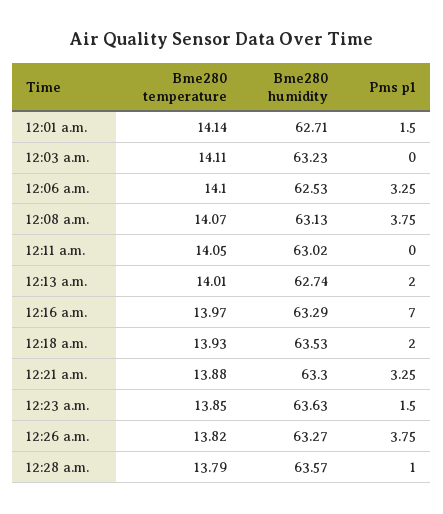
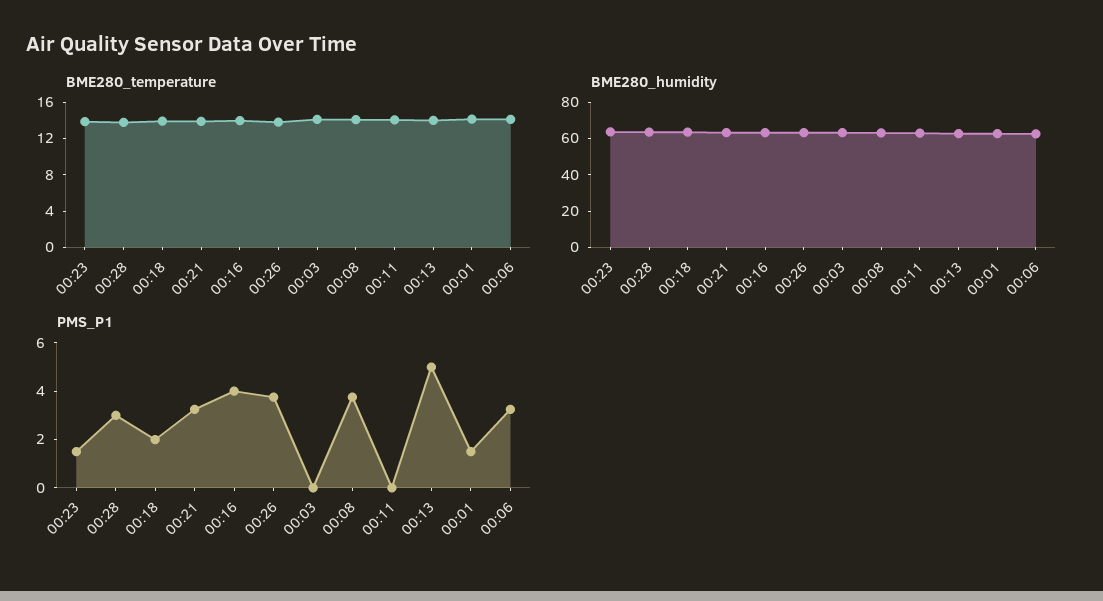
Pms p1, 12:13 a.m.: 2 -> 5
Pms p1, 12:16 a.m.: 7 -> 4
Pms p1, 12:28 a.m.: 1 -> 3

